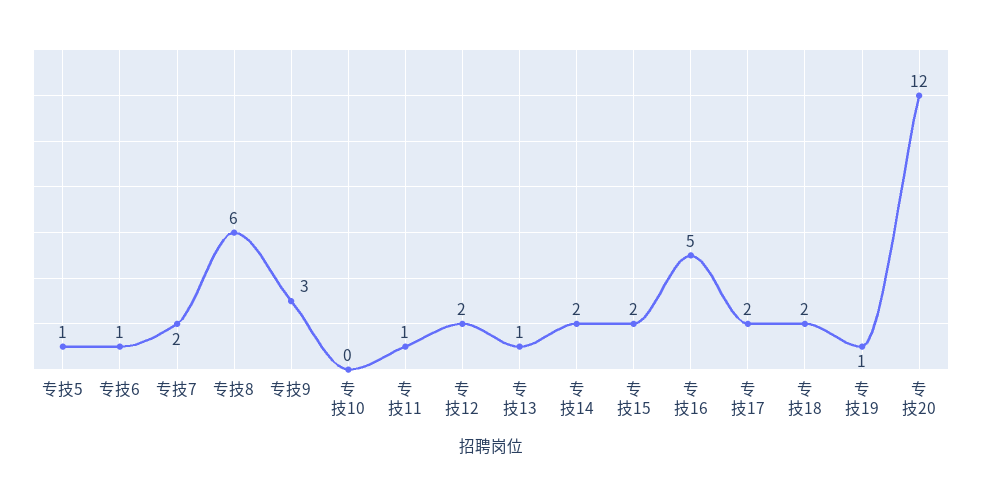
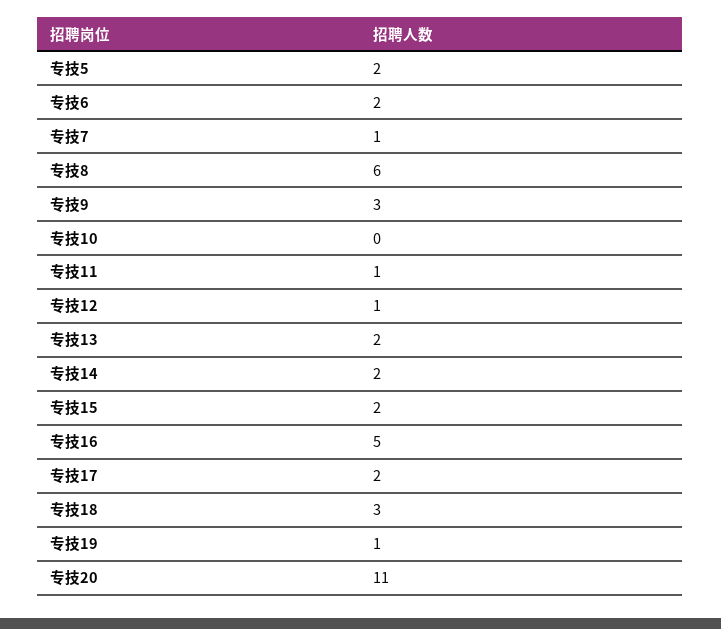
专技5: 1 -> 2
专技6: 1 -> 2
专技7: 2 -> 1
专技12: 2 -> 1
专技13: 1 -> 2
专技18: 2 -> 3
专技20: 12 -> 11

